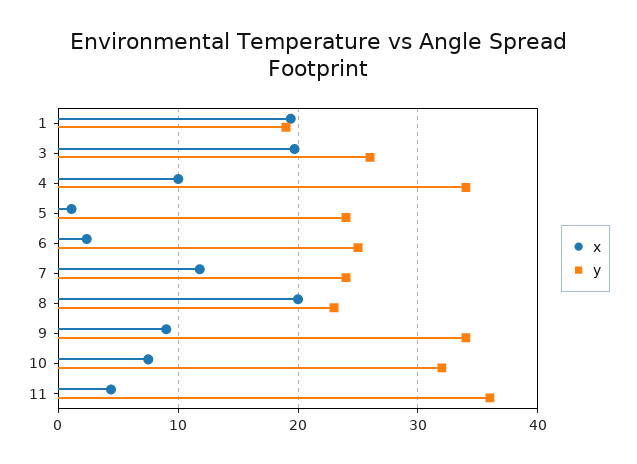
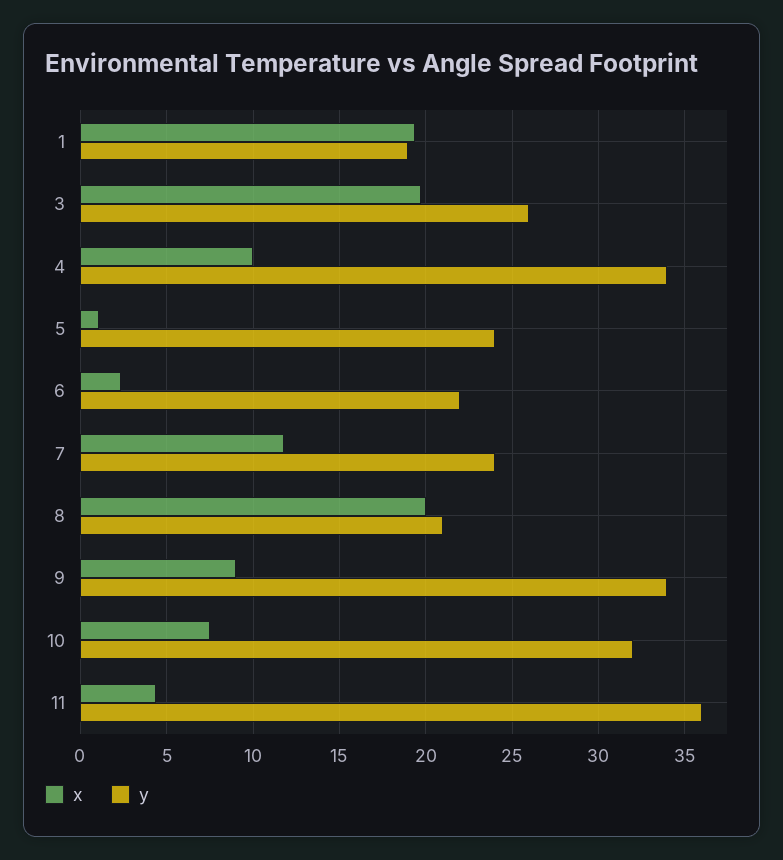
y, 6: 25 -> 22
y, 8: 23 -> 21

